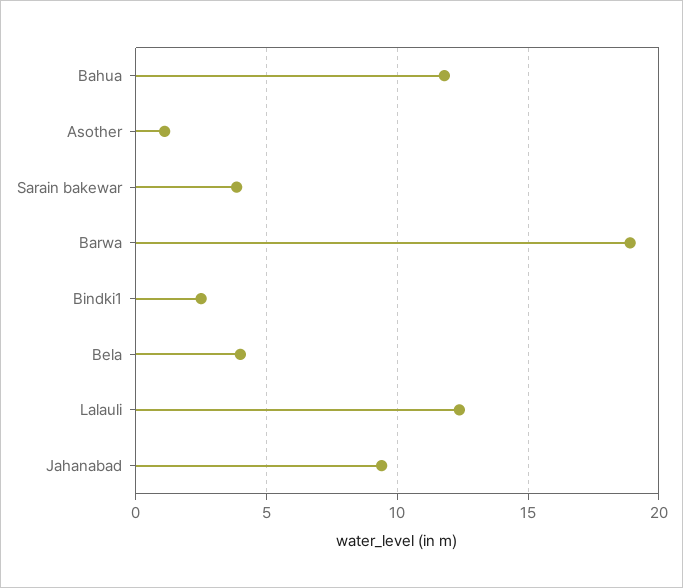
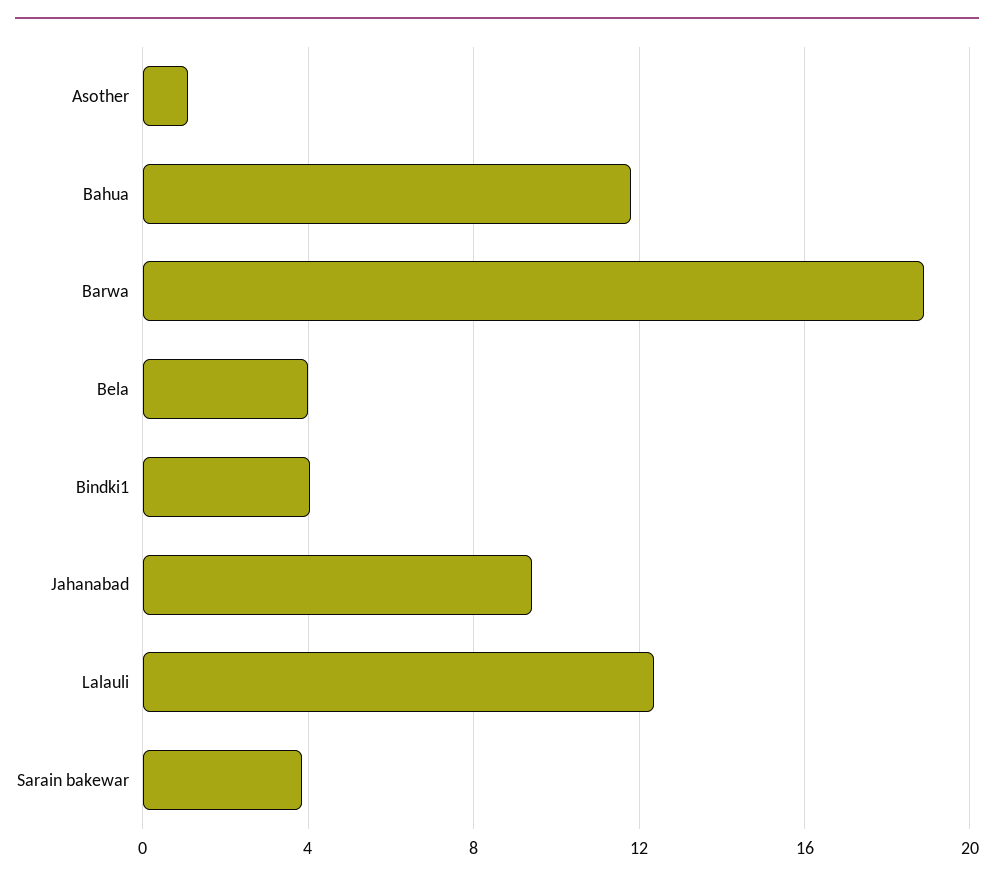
Bindki1: 2.5 -> 4

